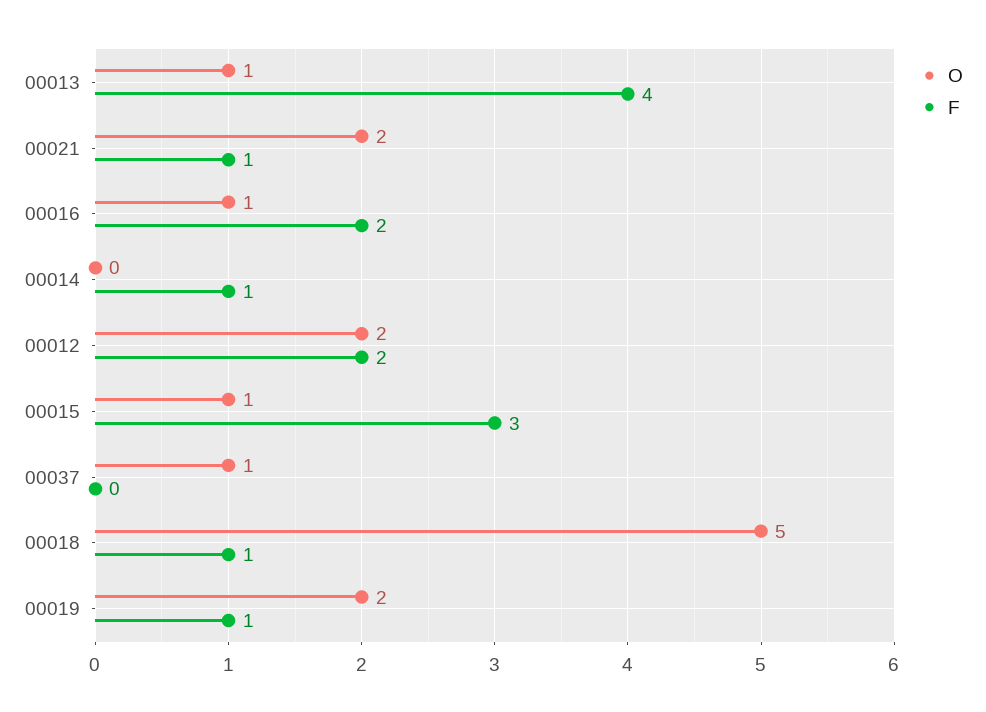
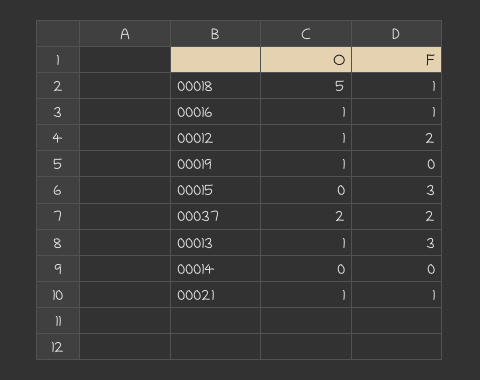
F, 00013: 4 -> 3
O, 00021: 2 -> 1
F, 00016: 2 -> 1
F, 00014: 1 -> 0
O, 00012: 2 -> 1
O, 00015: 1 -> 0
O, 00037: 1 -> 2
F, 00037: 0 -> 2
O, 00019: 2 -> 1
F, 00019: 1 -> 0

